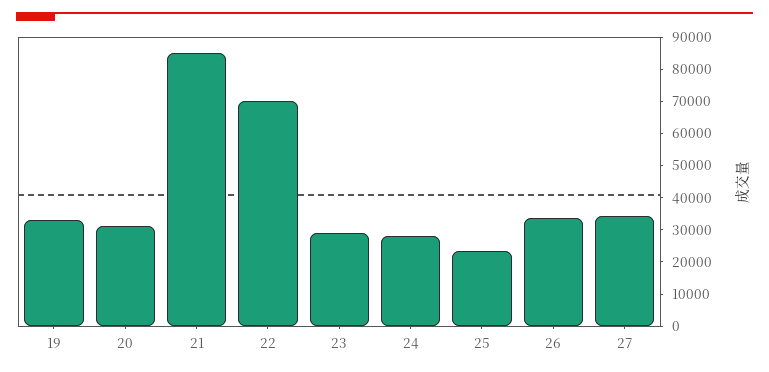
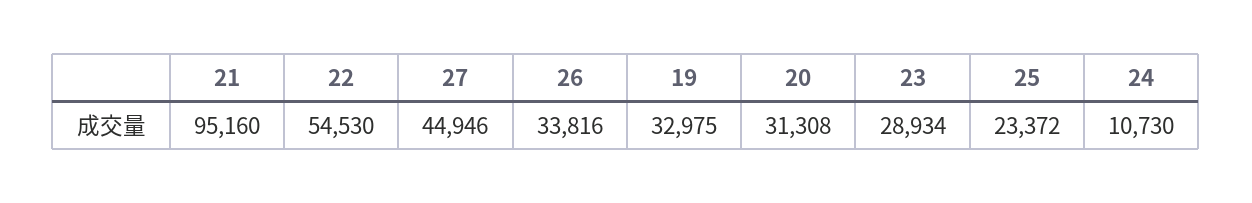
21: 85000 -> 95160
22: 70000 -> 54530
24: 27500 -> 10730
27: 35000 -> 44946

